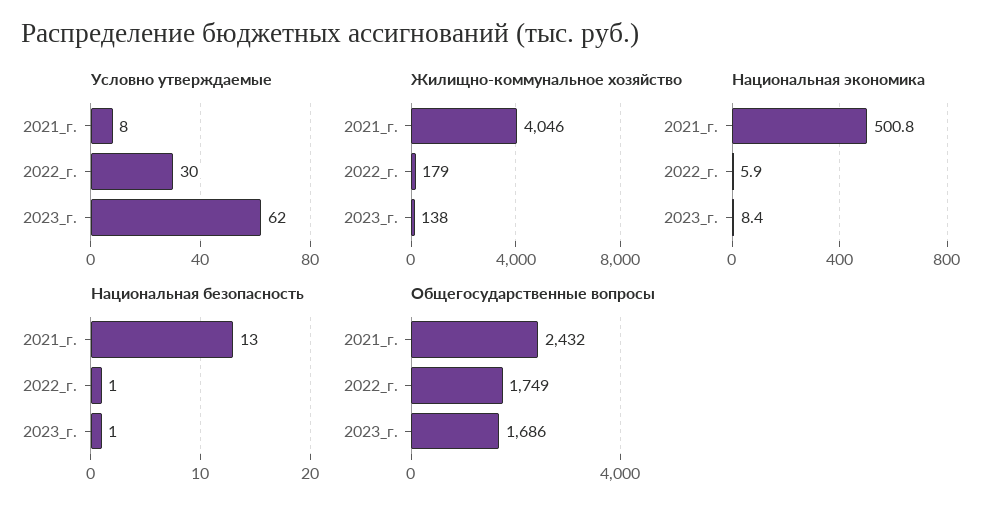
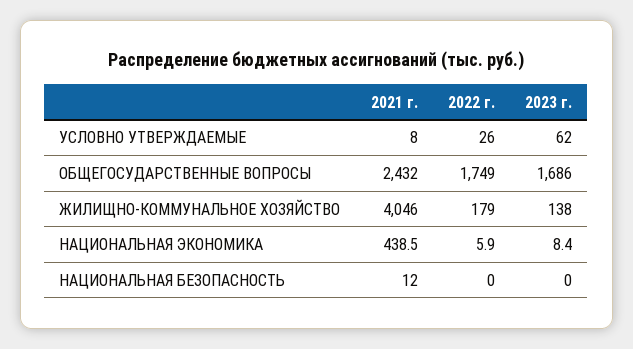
Условно утверждаемые, 2022_г.: 30 -> 26
Национальная экономика, 2021_г.: 500.8 -> 438.5
Национальная безопасность, 2021_г.: 13 -> 12
Национальная безопасность, 2022_г.: 1 -> 0
Национальная безопасность, 2023_г.: 1 -> 0

